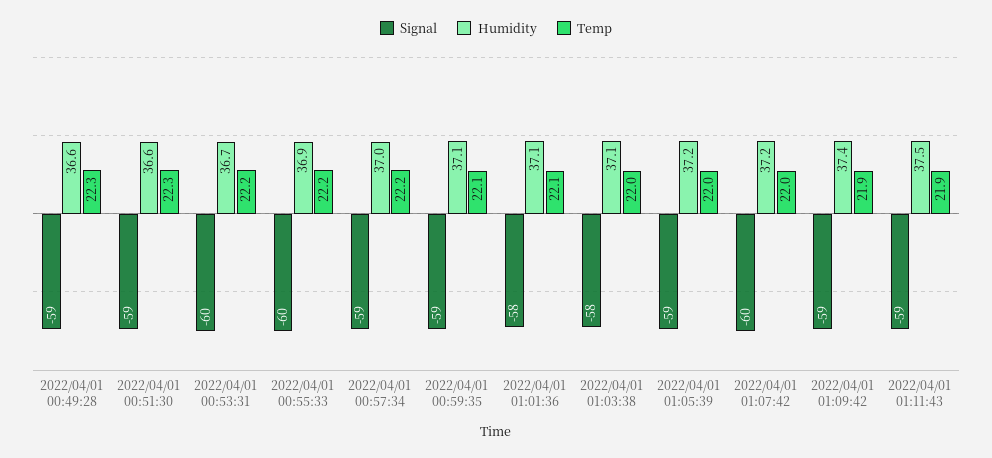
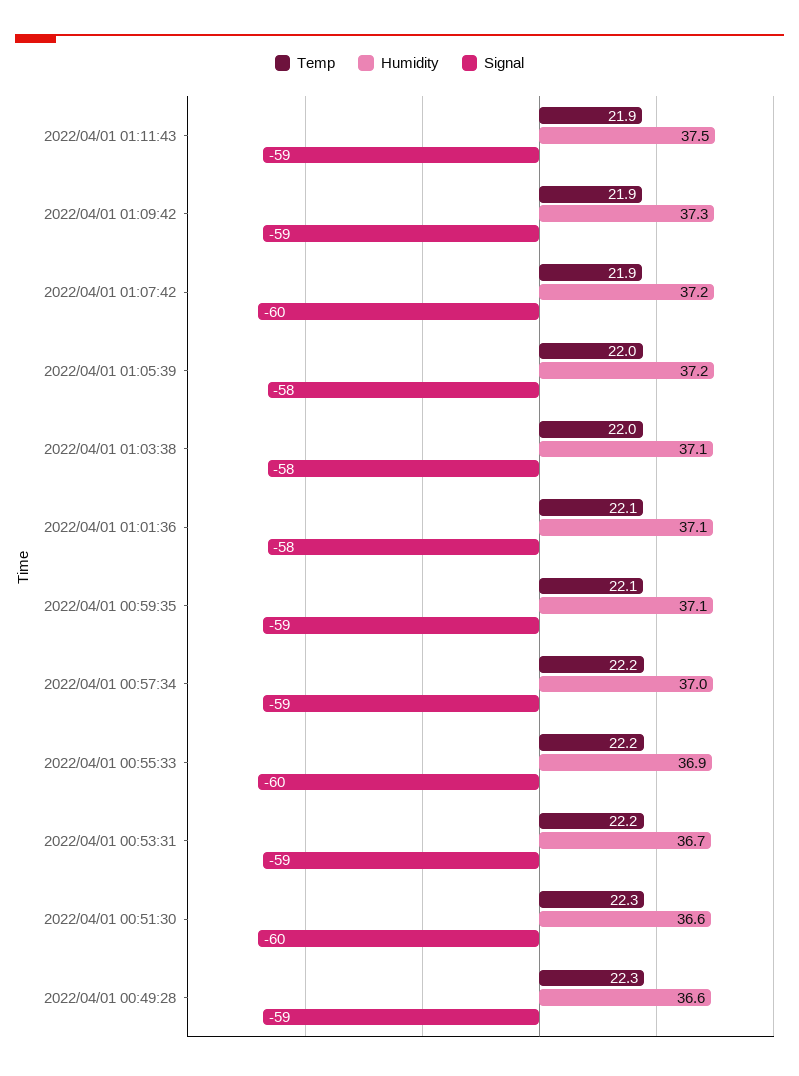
Signal, 2022/04/01 00:51:30: -59 -> -60
Signal, 2022/04/01 00:53:31: -60 -> -59
Signal, 2022/04/01 01:05:39: -59 -> -58
Temp, 2022/04/01 01:07:42: 22 -> 21.9
Humidity, 2022/04/01 01:09:42: 37.4 -> 37.3

